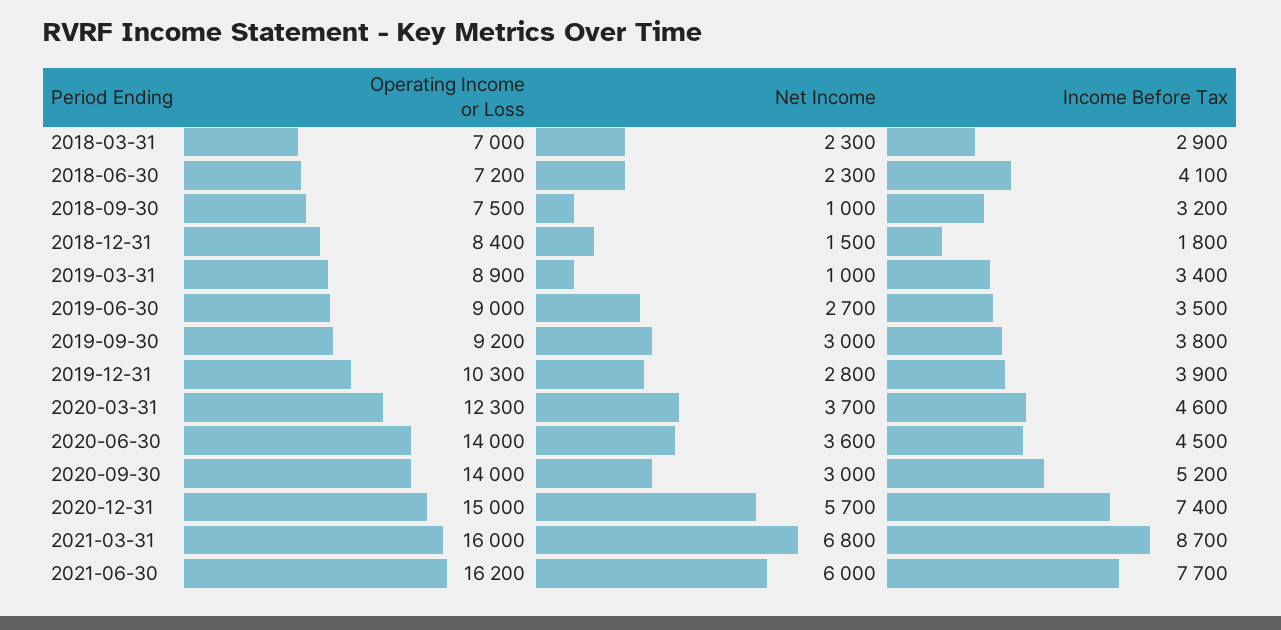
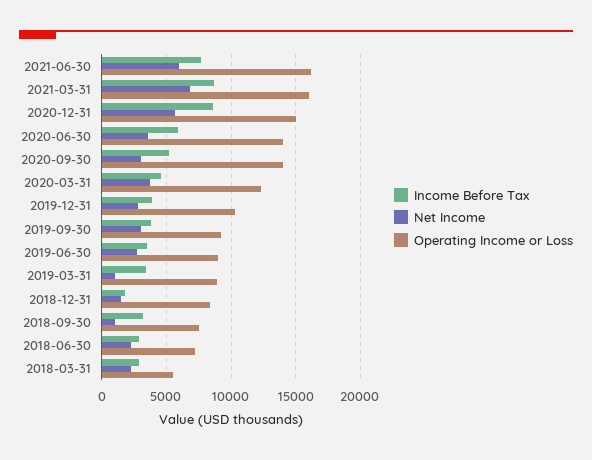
Operating Income or Loss, 2018-03-31: 7000 -> 5500
Income Before Tax, 2018-06-30: 4100 -> 3000
Income Before Tax, 2020-06-30: 4500 -> 6000
Income Before Tax, 2020-12-31: 7400 -> 8500

